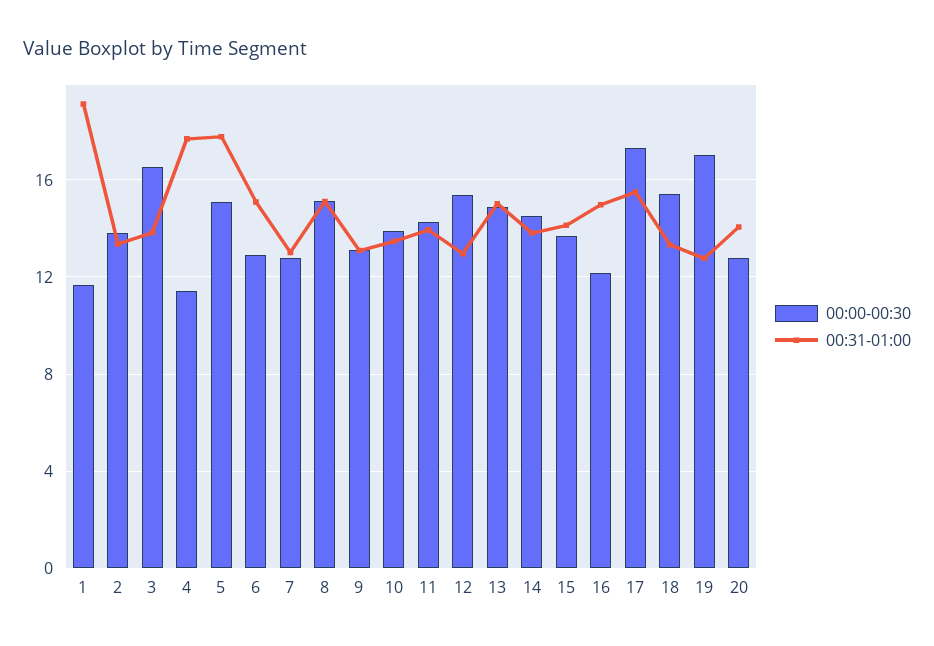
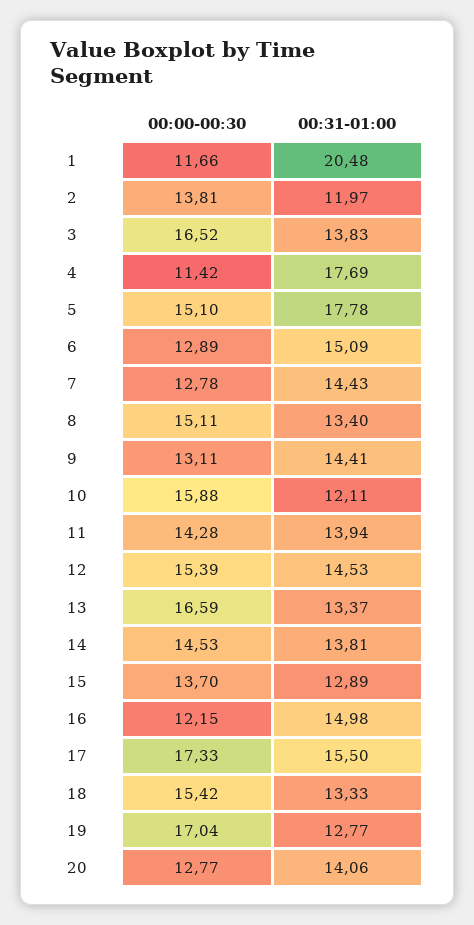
00:31-01:00, 1: 19 -> 20.48
00:31-01:00, 2: 13.5 -> 11.97
00:31-01:00, 7: 13 -> 14.43
00:31-01:00, 8: 15 -> 13.4
00:31-01:00, 9: 13 -> 14.41
00:00-00:30, 10: 14 -> 15.88
00:31-01:00, 10: 13.5 -> 12.11
00:31-01:00, 12: 13 -> 14.53
00:00-00:30, 13: 15 -> 16.59
00:31-01:00, 13: 15 -> 13.37
00:31-01:00, 15: 14 -> 12.89

